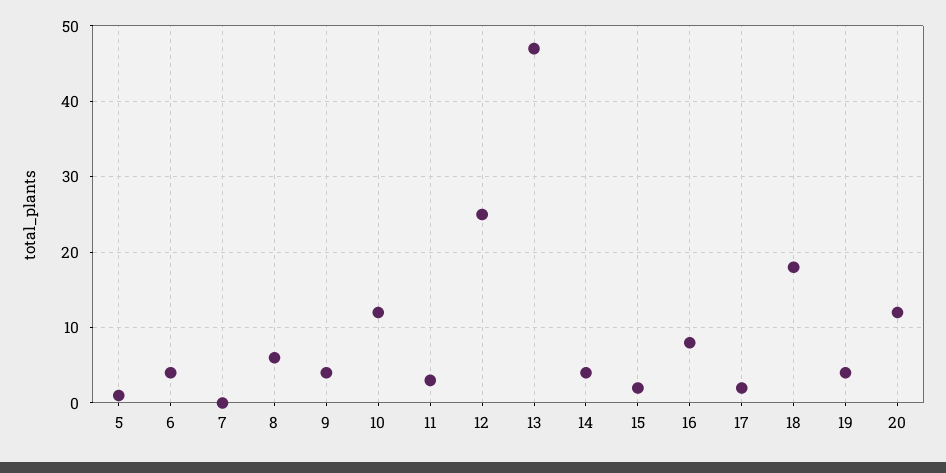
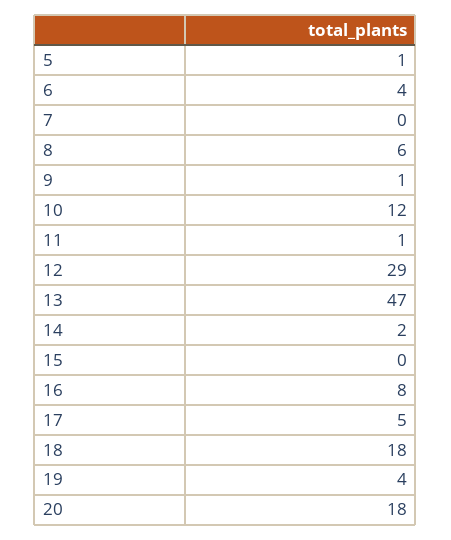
9: 4 -> 1
11: 3 -> 1
12: 25 -> 29
14: 4 -> 2
15: 2 -> 0
17: 2 -> 5
20: 12 -> 18

